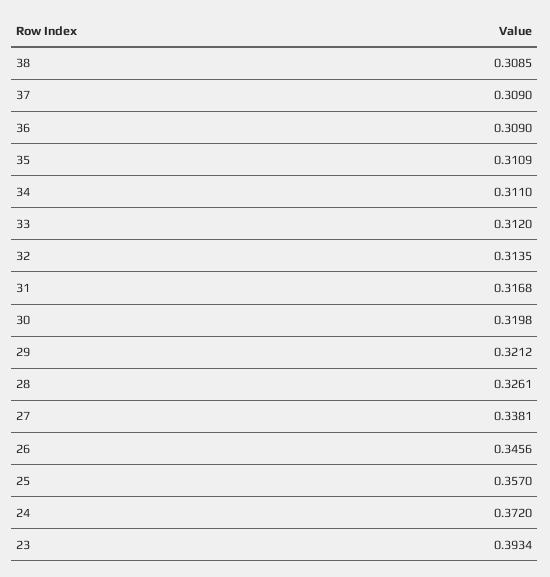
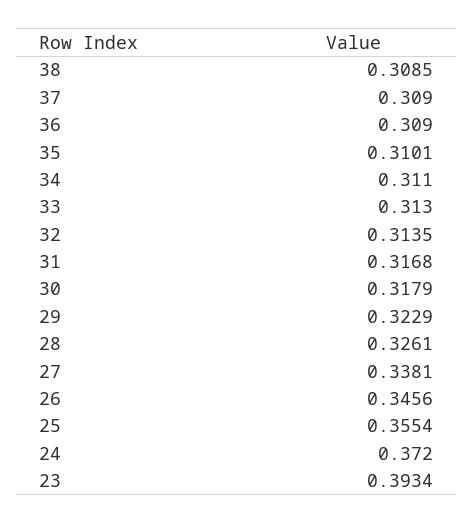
35: 0.3109 -> 0.3101
33: 0.312 -> 0.313
30: 0.3198 -> 0.3179
29: 0.3212 -> 0.3229
25: 0.357 -> 0.3554

